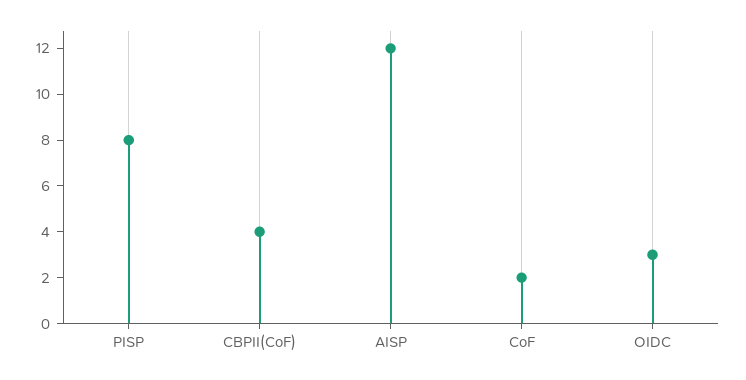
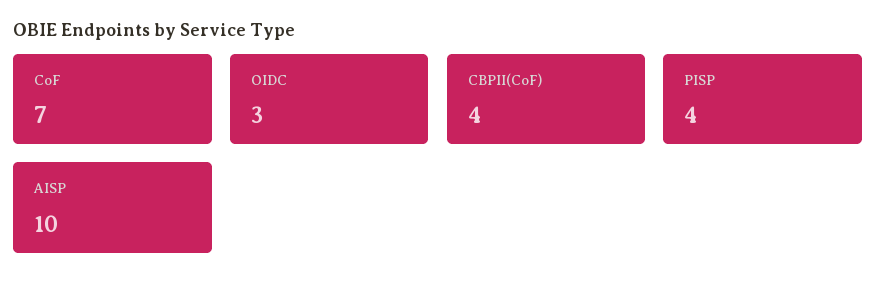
PISP: 8 -> 4
AISP: 12 -> 10
CoF: 2 -> 7

